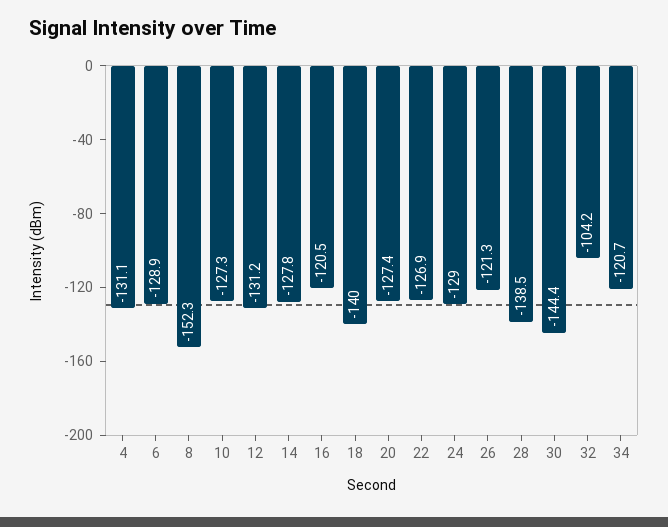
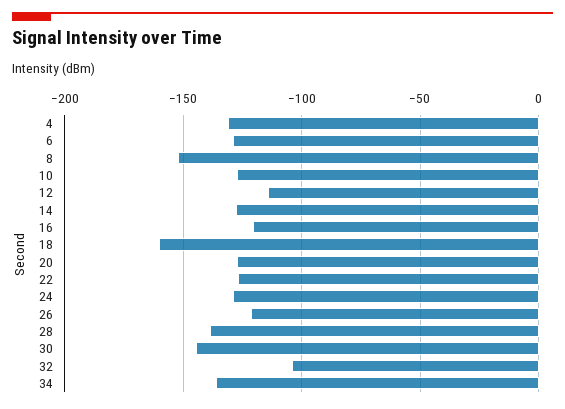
12: -131.2 -> -115
18: -140 -> -160
34: -120.7 -> -135

